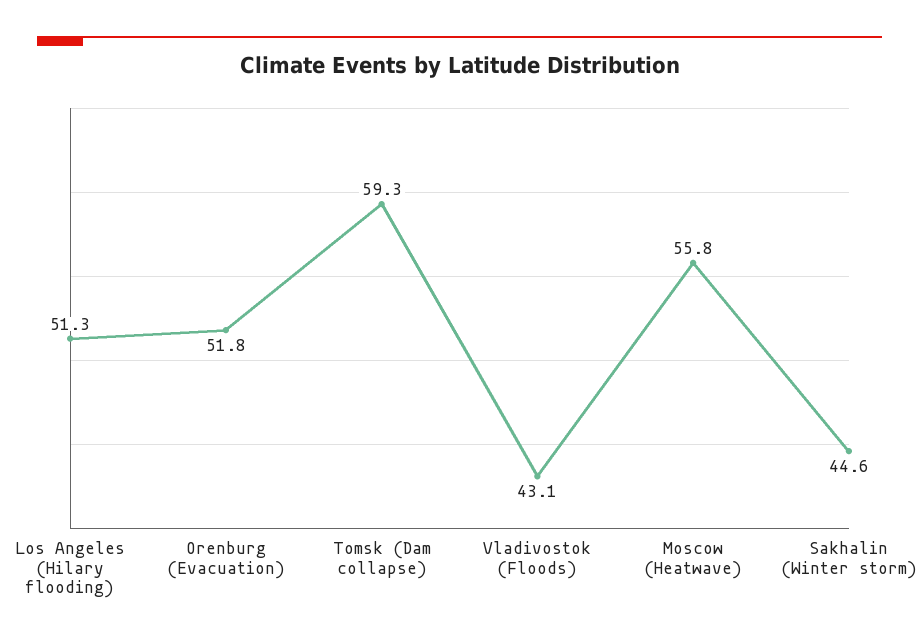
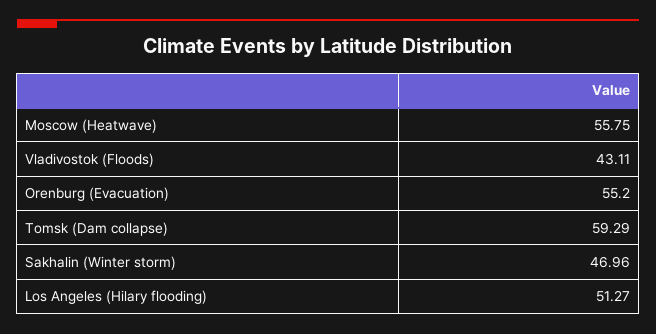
Orenburg (Evacuation): 51.8 -> 55.2
Sakhalin (Winter storm): 44.6 -> 46.96

